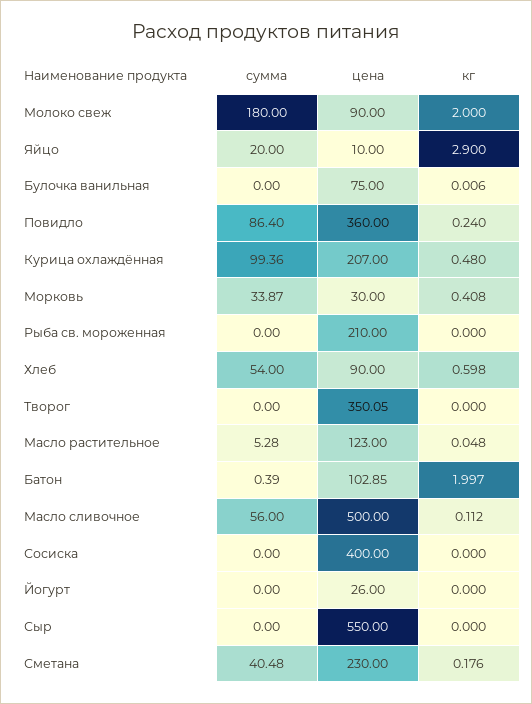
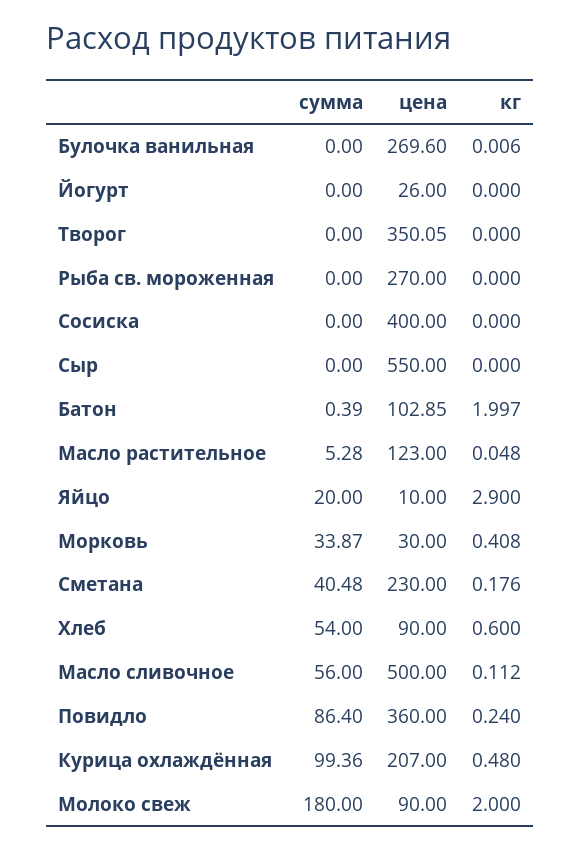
цена, Булочка ванильная: 75 -> 269.6
цена, Рыба св. мороженная: 210 -> 270
кг, Хлеб: 0.598 -> 0.6

